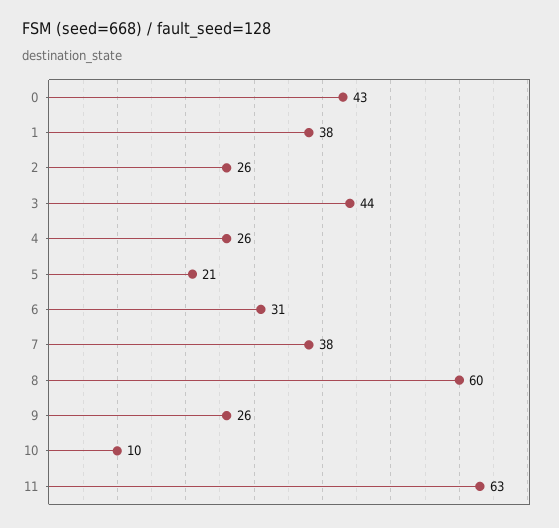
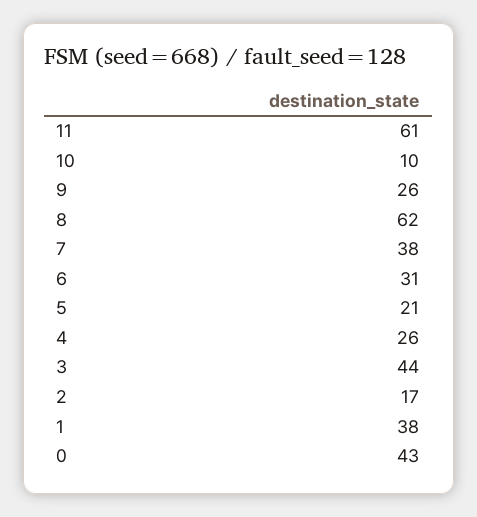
2: 26 -> 17
8: 60 -> 62
11: 63 -> 61

